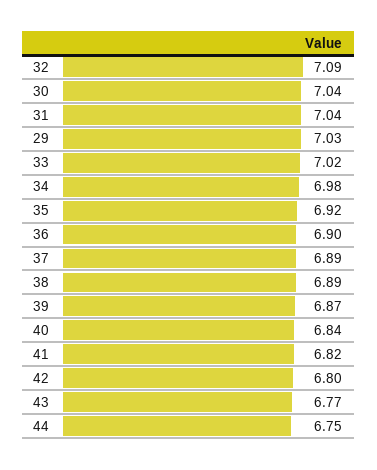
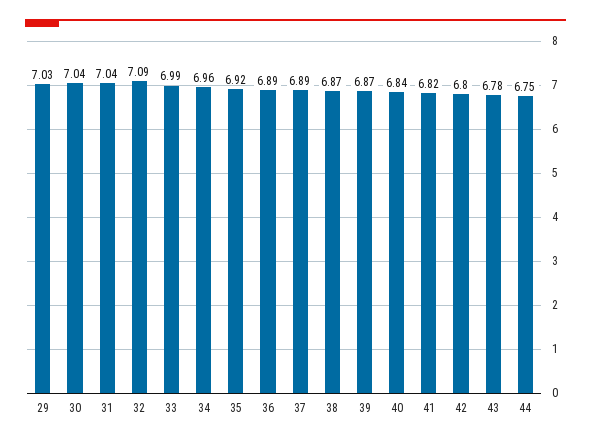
33: 7.02 -> 6.99
34: 6.98 -> 6.96
36: 6.9 -> 6.89
38: 6.89 -> 6.87
43: 6.77 -> 6.78

